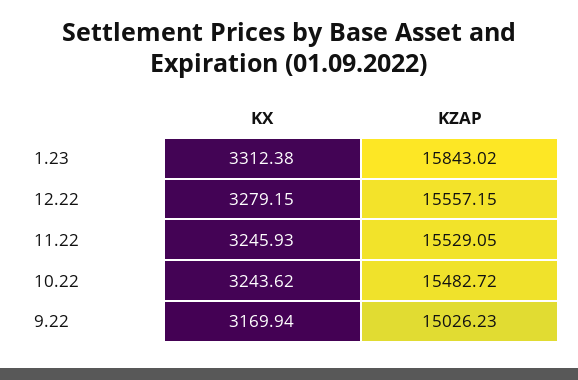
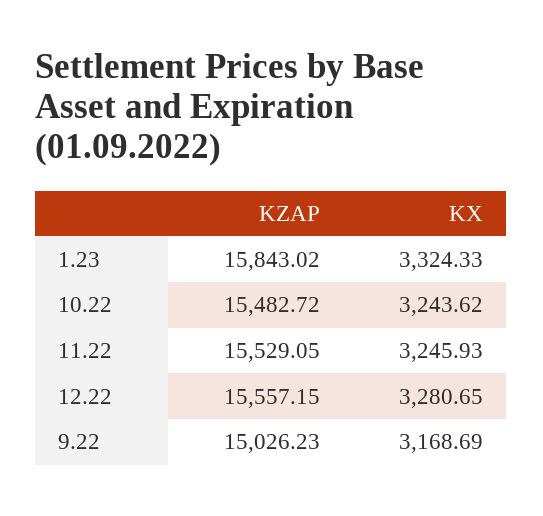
KX, 1.23: 3312.38 -> 3324.33
KX, 12.22: 3279.15 -> 3280.65
KX, 9.22: 3169.94 -> 3168.69

